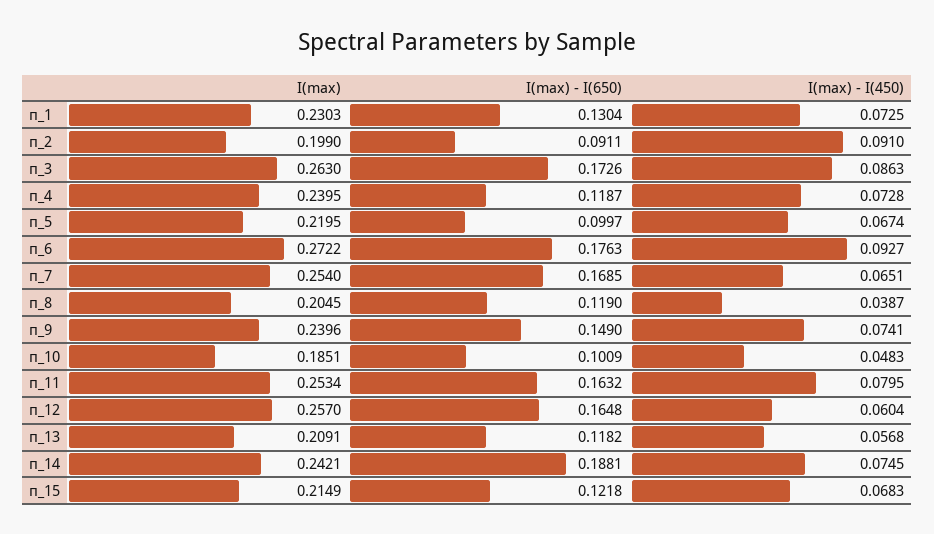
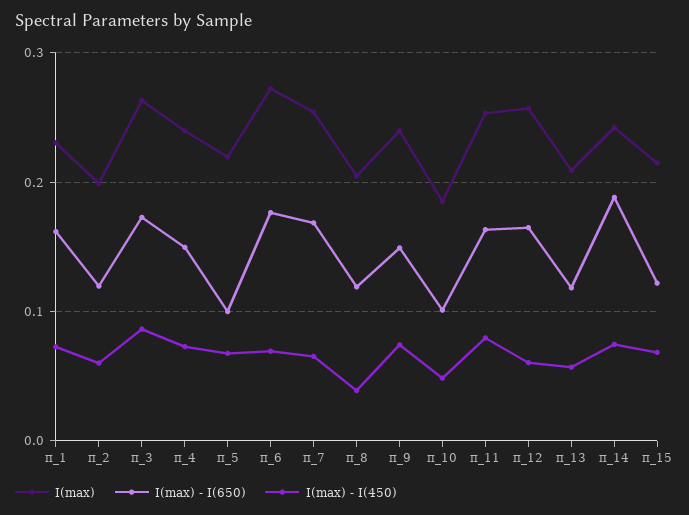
I(max) - I(650), п_1: 0.1304 -> 0.16
I(max) - I(650), п_2: 0.0911 -> 0.12
I(max) - I(450), п_2: 0.091 -> 0.06
I(max) - I(650), п_4: 0.1187 -> 0.15
I(max) - I(450), п_6: 0.0927 -> 0.07

